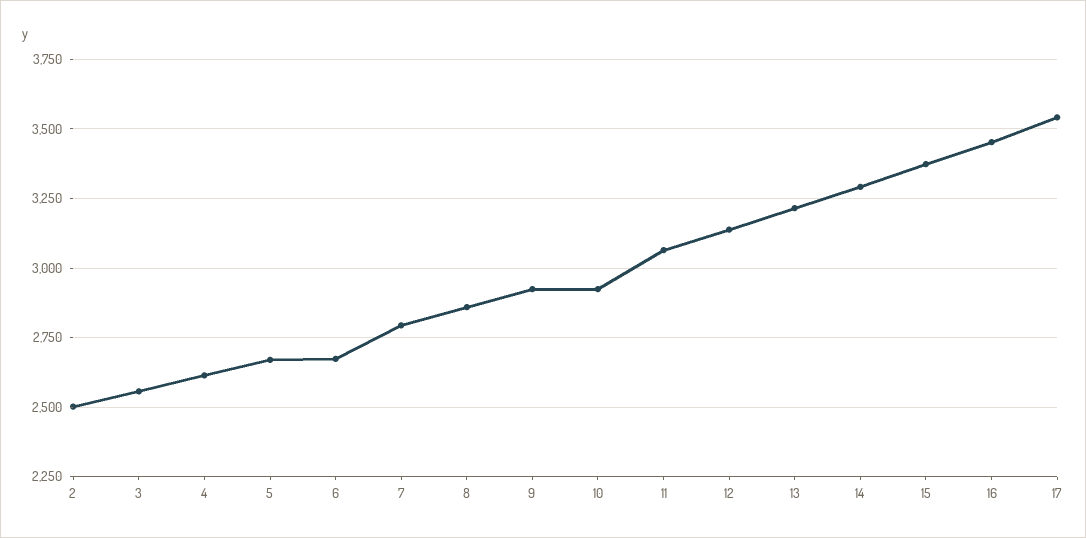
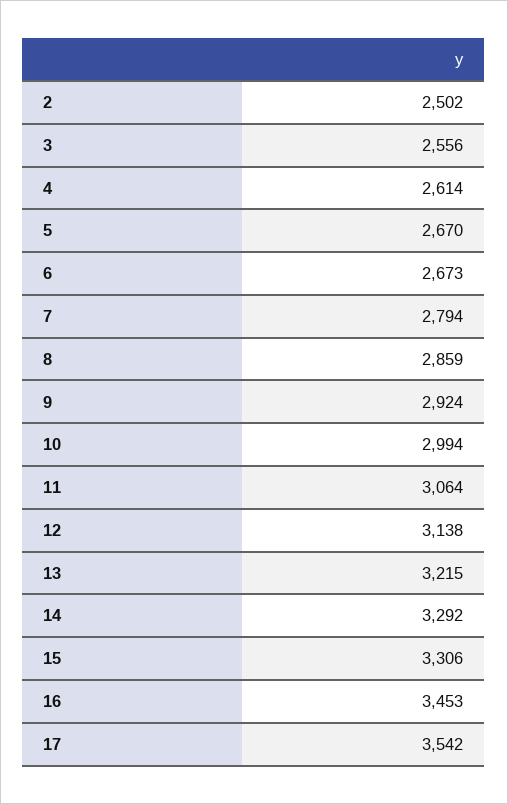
10: 2925 -> 2994
15: 3375 -> 3306

